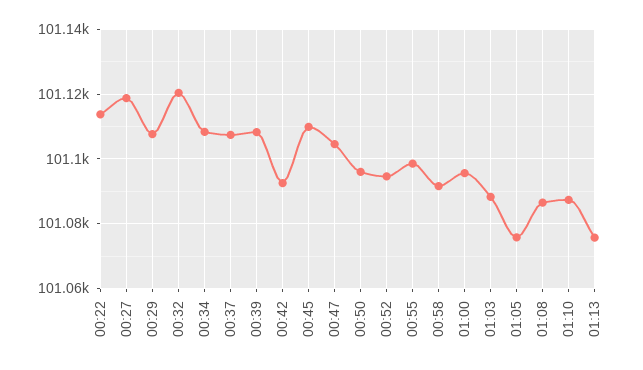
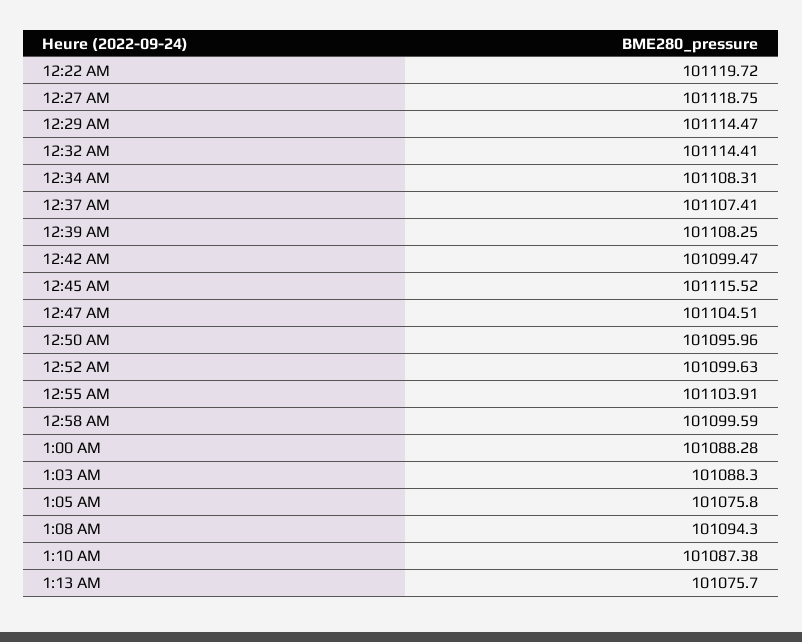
00:22: 101114 -> 101119.72
00:29: 101108 -> 101114.47
00:32: 101120 -> 101114.41
00:42: 101092 -> 101099.47
00:45: 101110 -> 101115.52
00:52: 101094 -> 101099.63
00:55: 101098 -> 101103.91
00:58: 101092 -> 101099.59
01:00: 101096 -> 101088.28
01:08: 101086 -> 101094.3

